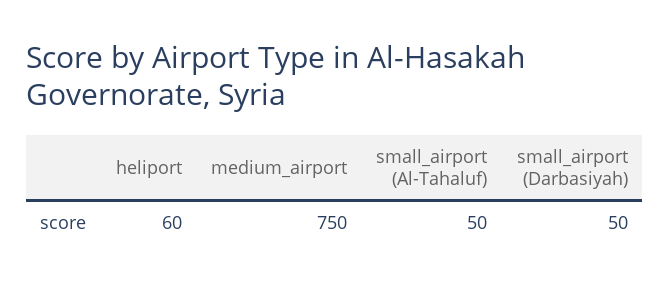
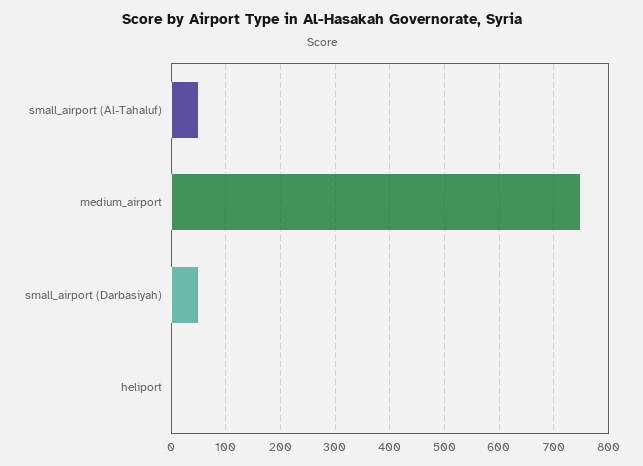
heliport: 60 -> 0

